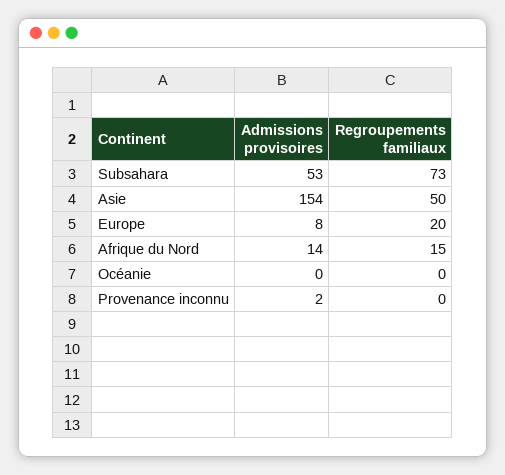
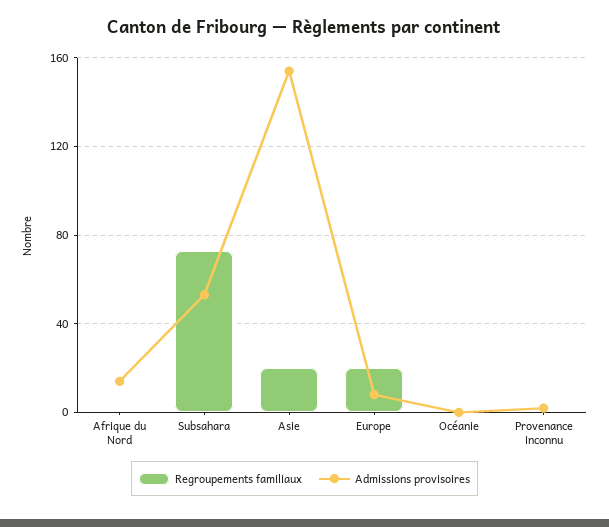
Regroupements familiaux, Asie: 50 -> 20
Regroupements familiaux, Afrique du Nord: 15 -> 0

